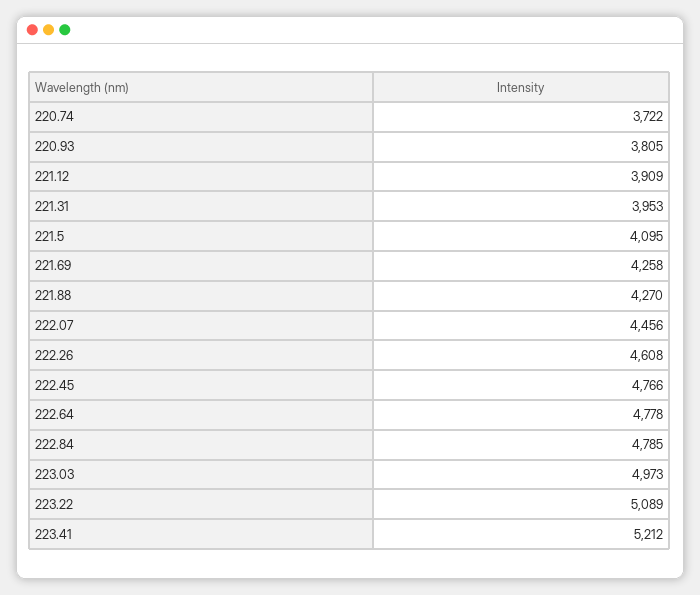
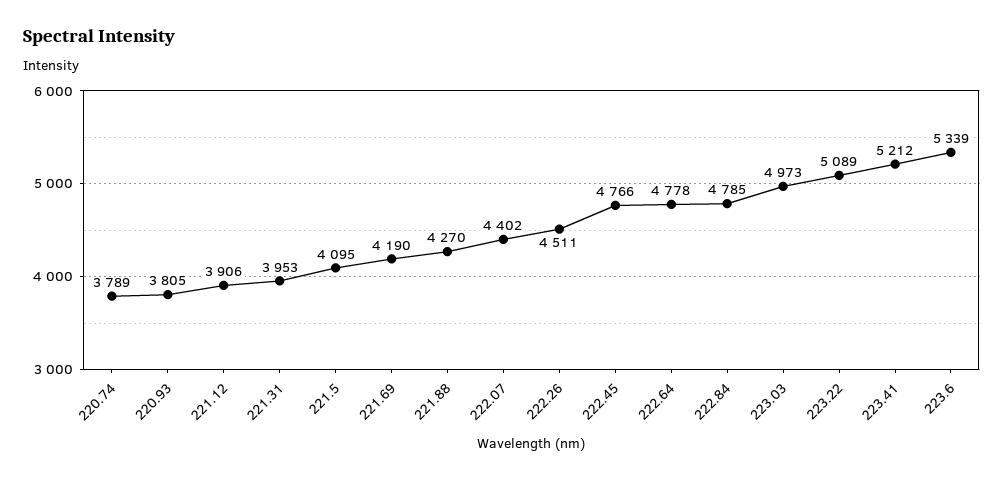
220.74: 3722 -> 3789
221.12: 3909 -> 3906
221.69: 4258 -> 4190
222.07: 4456 -> 4402
222.26: 4608 -> 4511
223.6: none -> 5339

